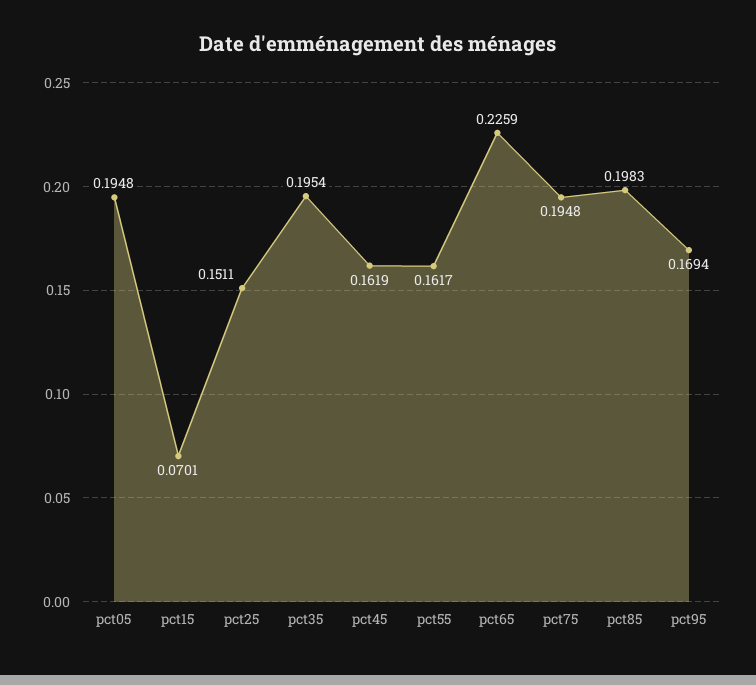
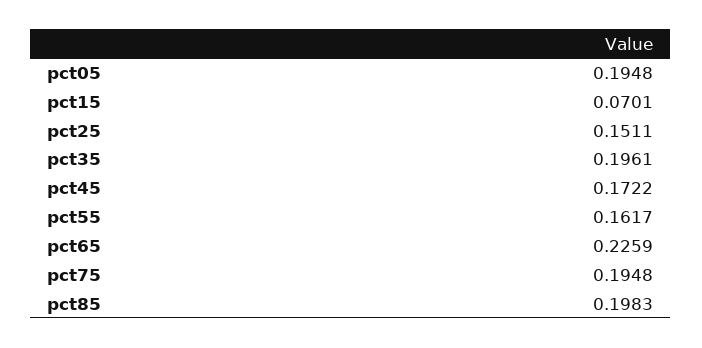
pct35: 0.1954 -> 0.1961
pct45: 0.1619 -> 0.1722
pct95: 0.1694 -> none

